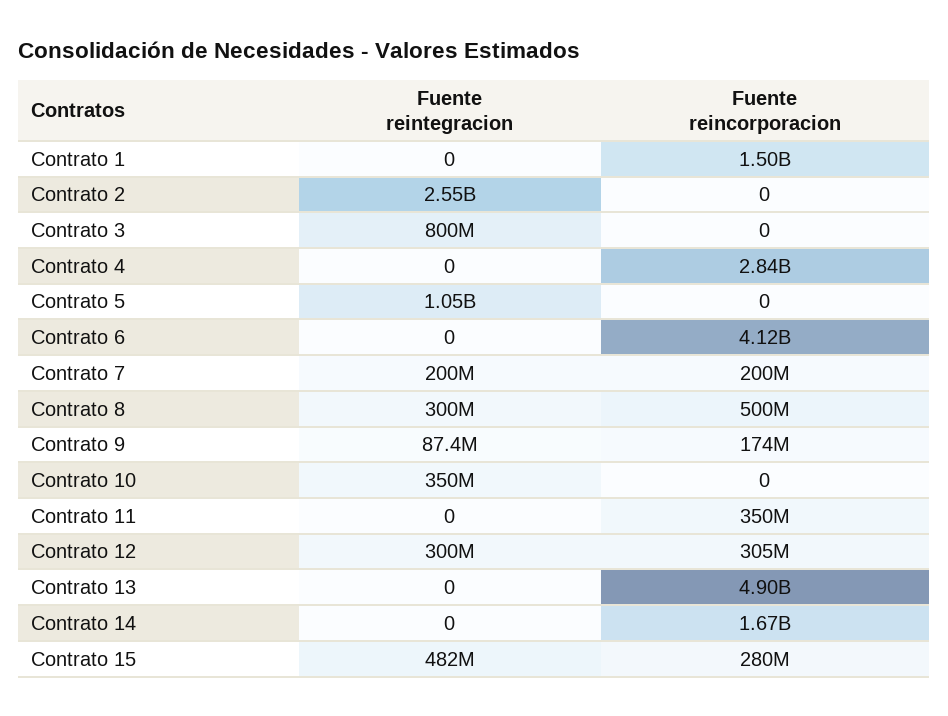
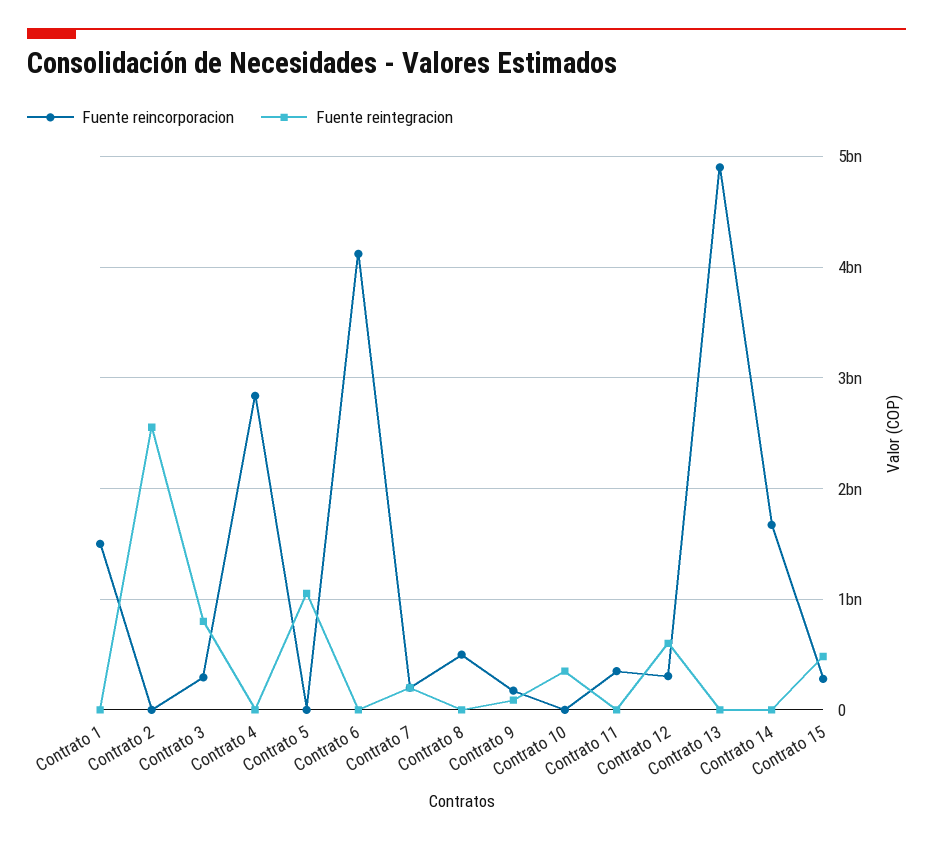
Fuente reincorporacion, Contrato 3: 0 -> 300000000
Fuente reintegracion, Contrato 8: 300000000 -> 0
Fuente reintegracion, Contrato 12: 300000000 -> 600000000

